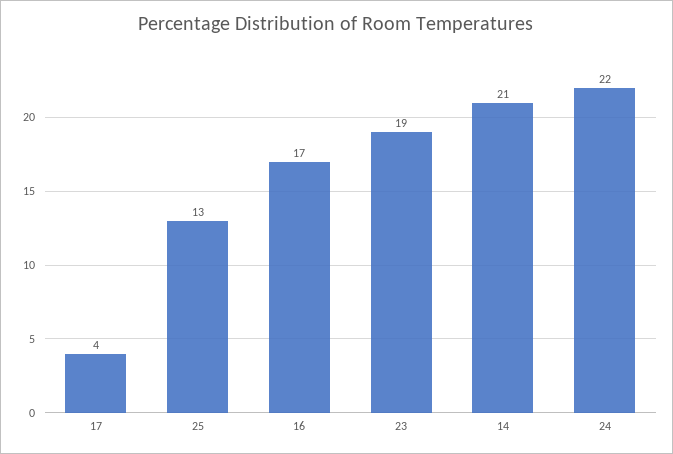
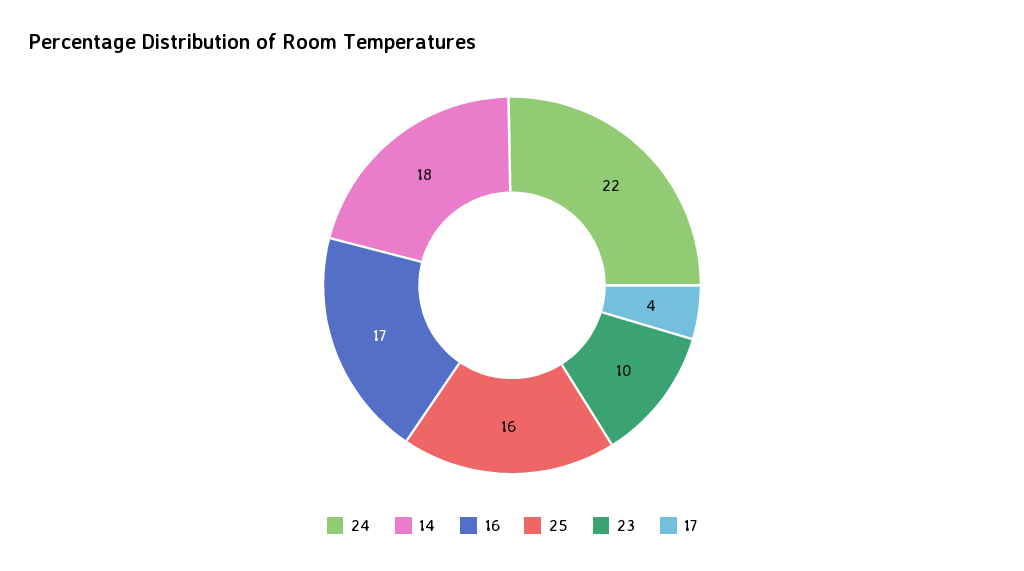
25: 13 -> 16
23: 19 -> 10
14: 21 -> 18

